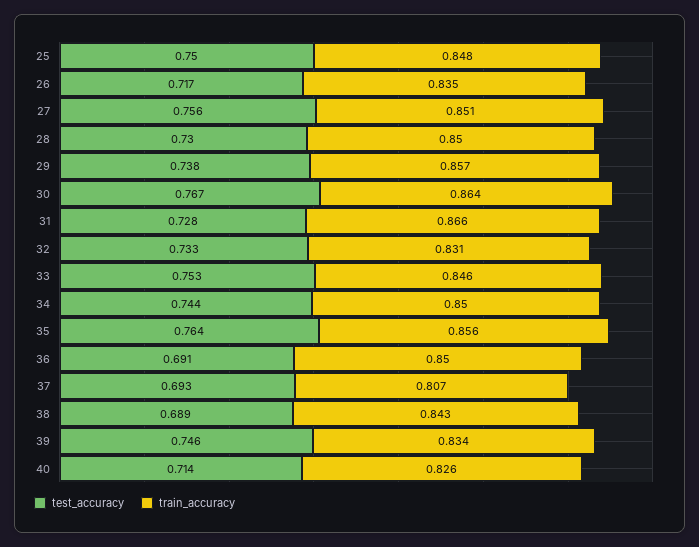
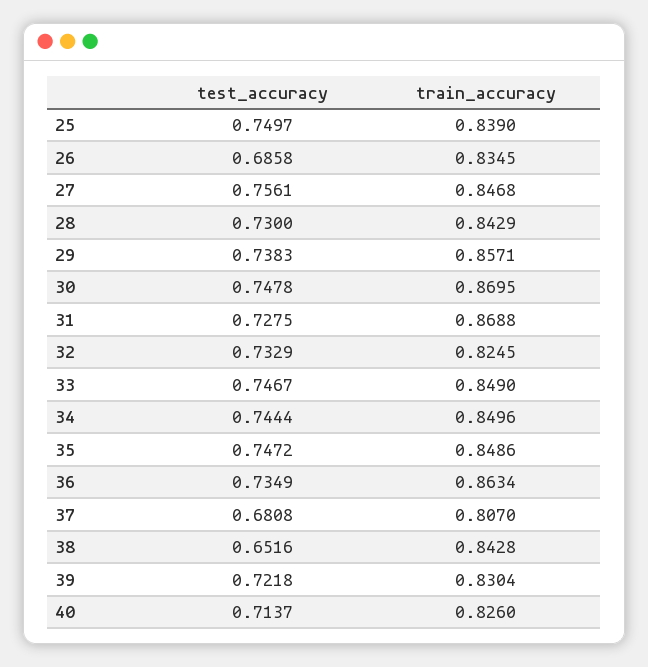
train_accuracy, 25: 0.848 -> 0.839
test_accuracy, 26: 0.717 -> 0.6858
train_accuracy, 27: 0.851 -> 0.8468
train_accuracy, 28: 0.85 -> 0.8429
test_accuracy, 30: 0.767 -> 0.7478
train_accuracy, 30: 0.864 -> 0.8695
train_accuracy, 31: 0.866 -> 0.8688
train_accuracy, 32: 0.831 -> 0.8245
test_accuracy, 33: 0.753 -> 0.7467
train_accuracy, 33: 0.846 -> 0.849
test_accuracy, 35: 0.764 -> 0.7472
train_accuracy, 35: 0.856 -> 0.8486
test_accuracy, 36: 0.691 -> 0.7349
train_accuracy, 36: 0.85 -> 0.8634
test_accuracy, 37: 0.693 -> 0.6808
test_accuracy, 38: 0.689 -> 0.6516
test_accuracy, 39: 0.746 -> 0.7218
train_accuracy, 39: 0.834 -> 0.8304

